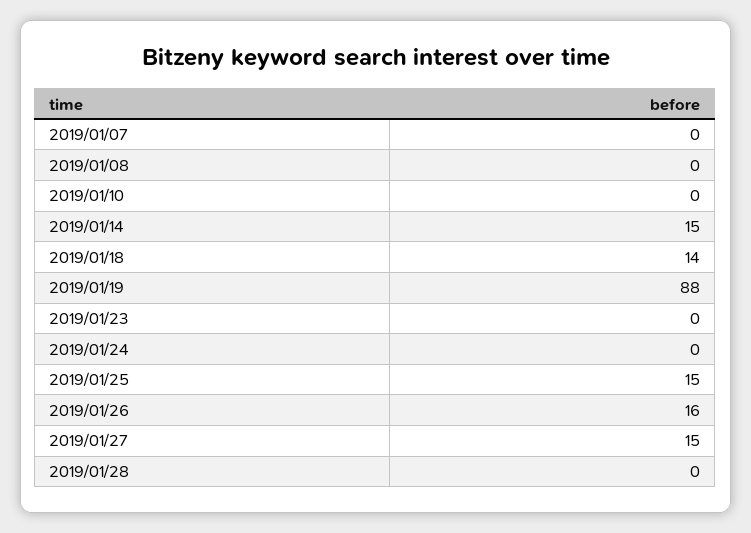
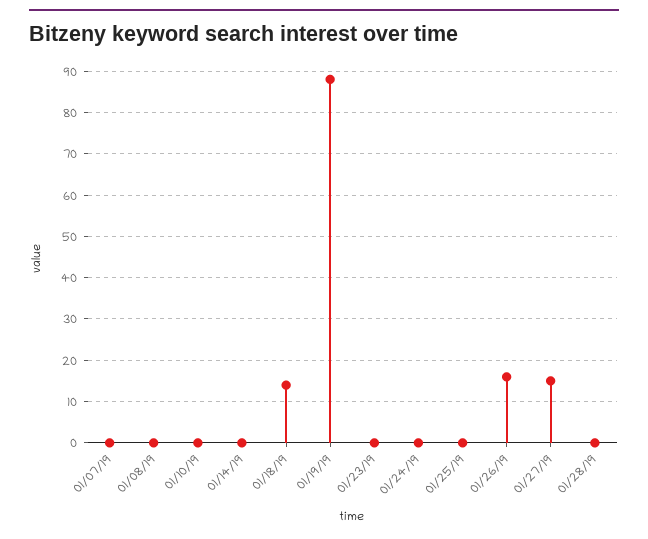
2019/01/14: 15 -> 0
2019/01/25: 15 -> 0

